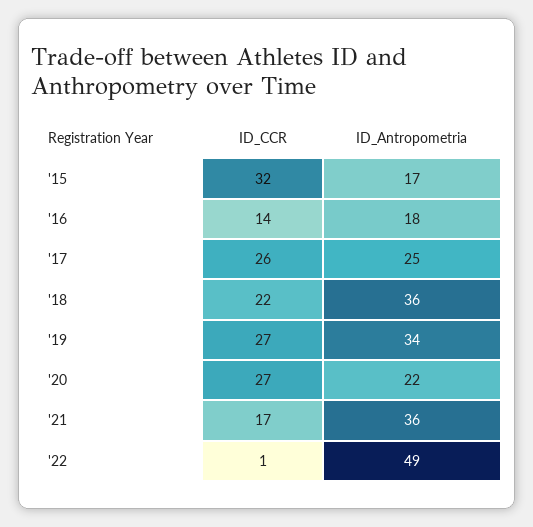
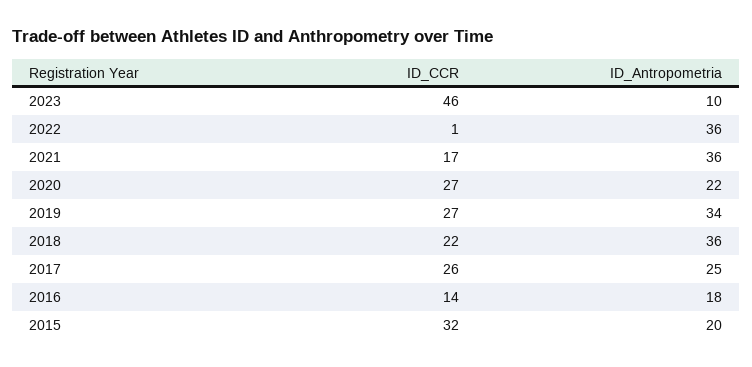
ID_Antropometria, '15: 17 -> 20
ID_Antropometria, '22: 49 -> 36
ID_CCR, 2023: none -> 46
ID_Antropometria, 2023: none -> 10

